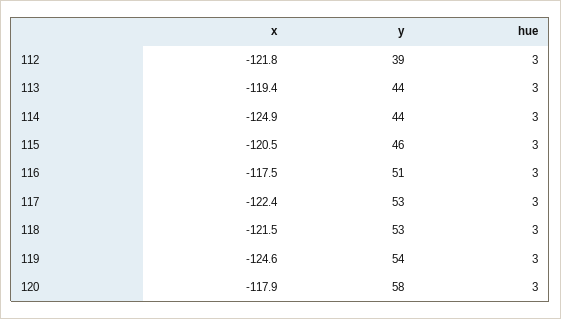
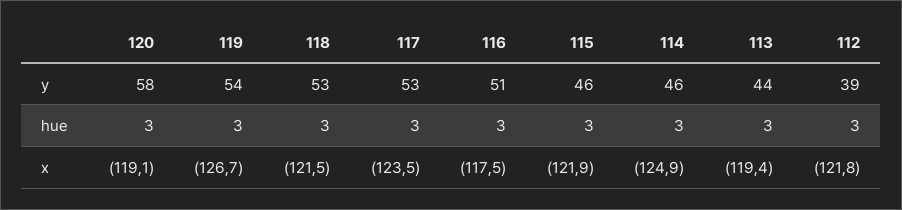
y, 114: 44 -> 46
x, 115: -120.5 -> -121.9
x, 117: -122.4 -> -123.5
x, 119: -124.6 -> -126.7
x, 120: -117.9 -> -119.1

